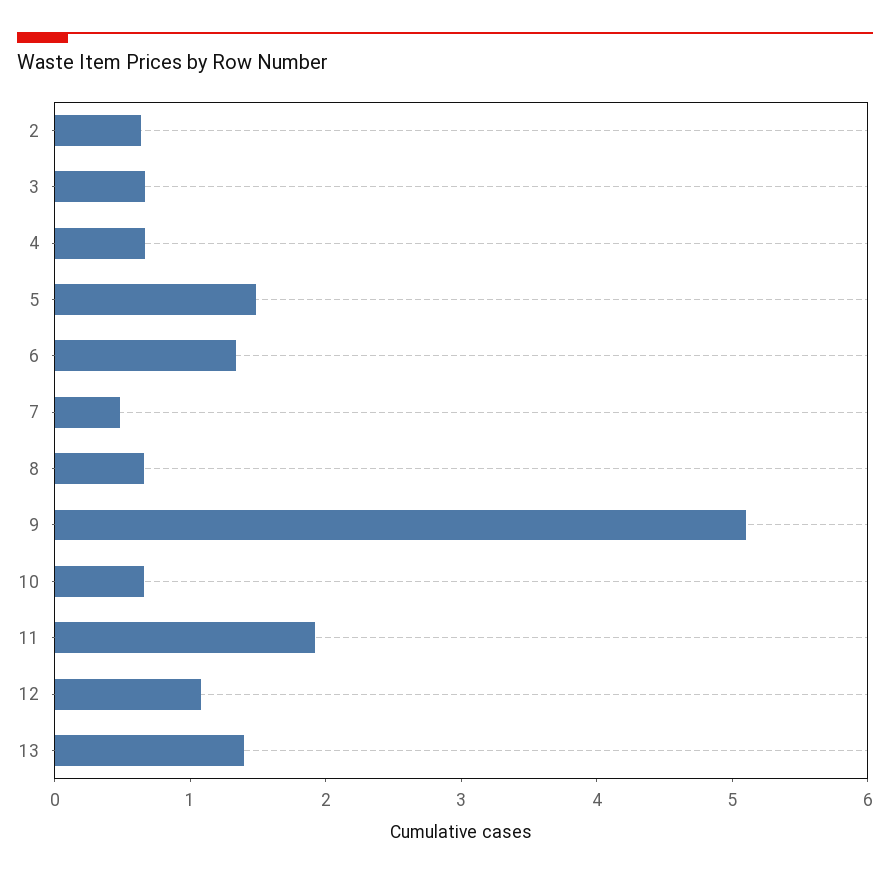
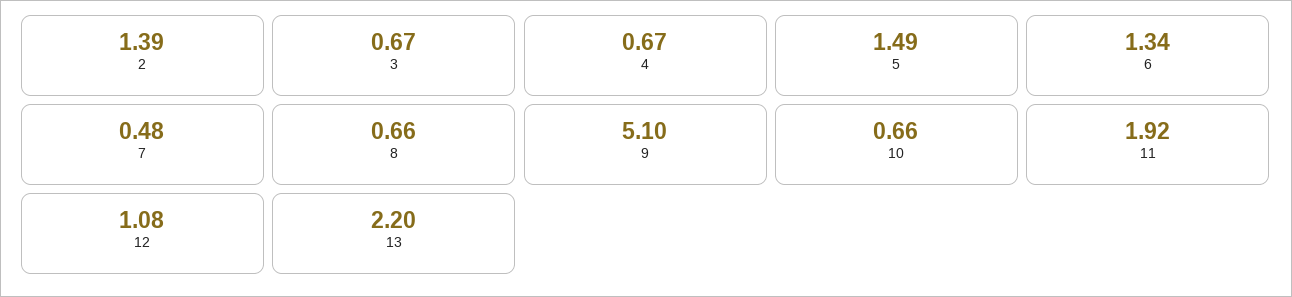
2: 0.6 -> 1.39
13: 1.4 -> 2.2

